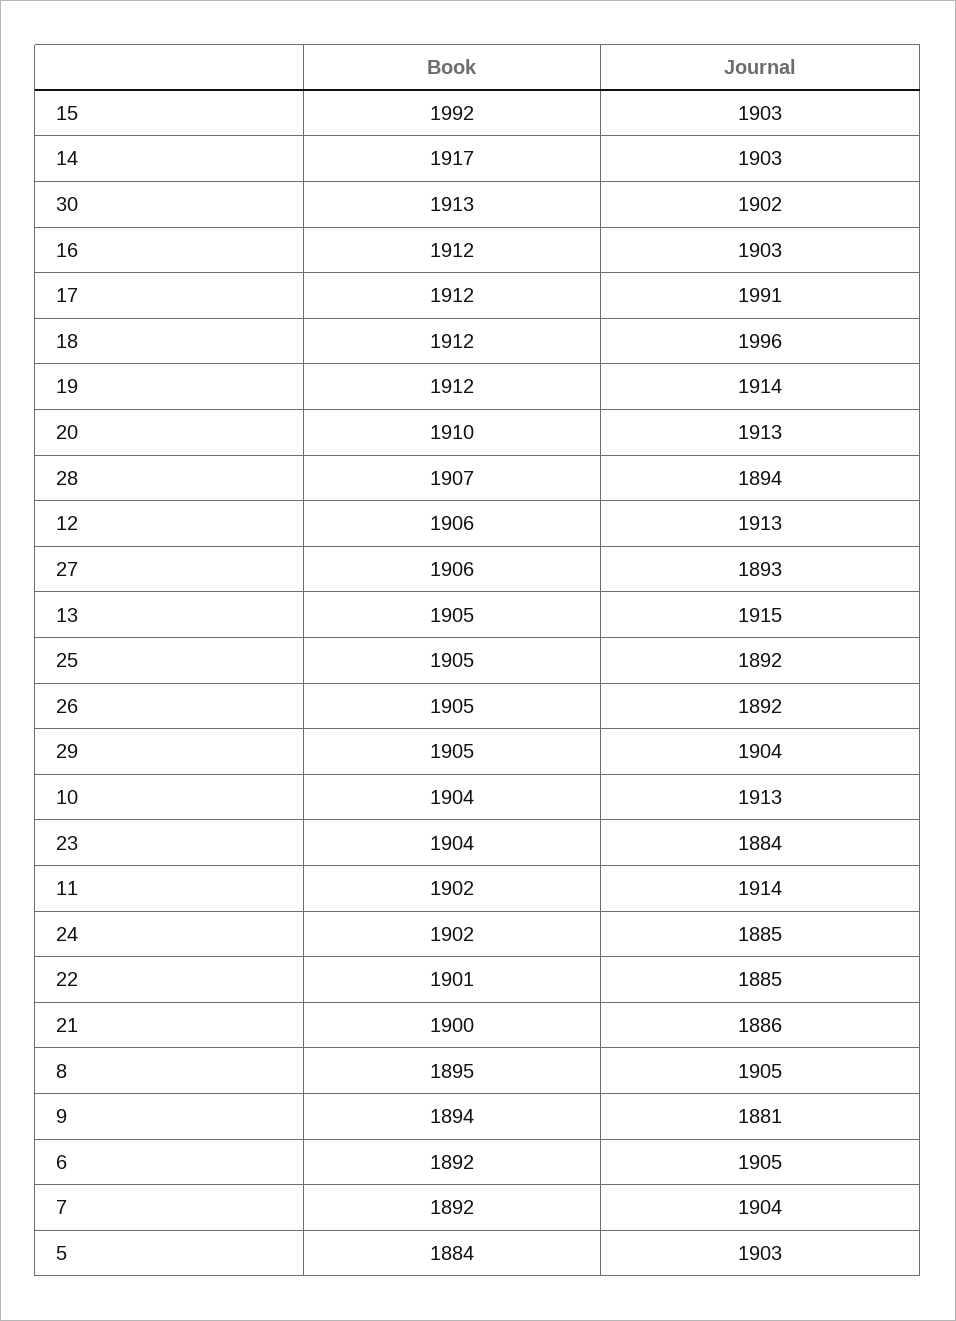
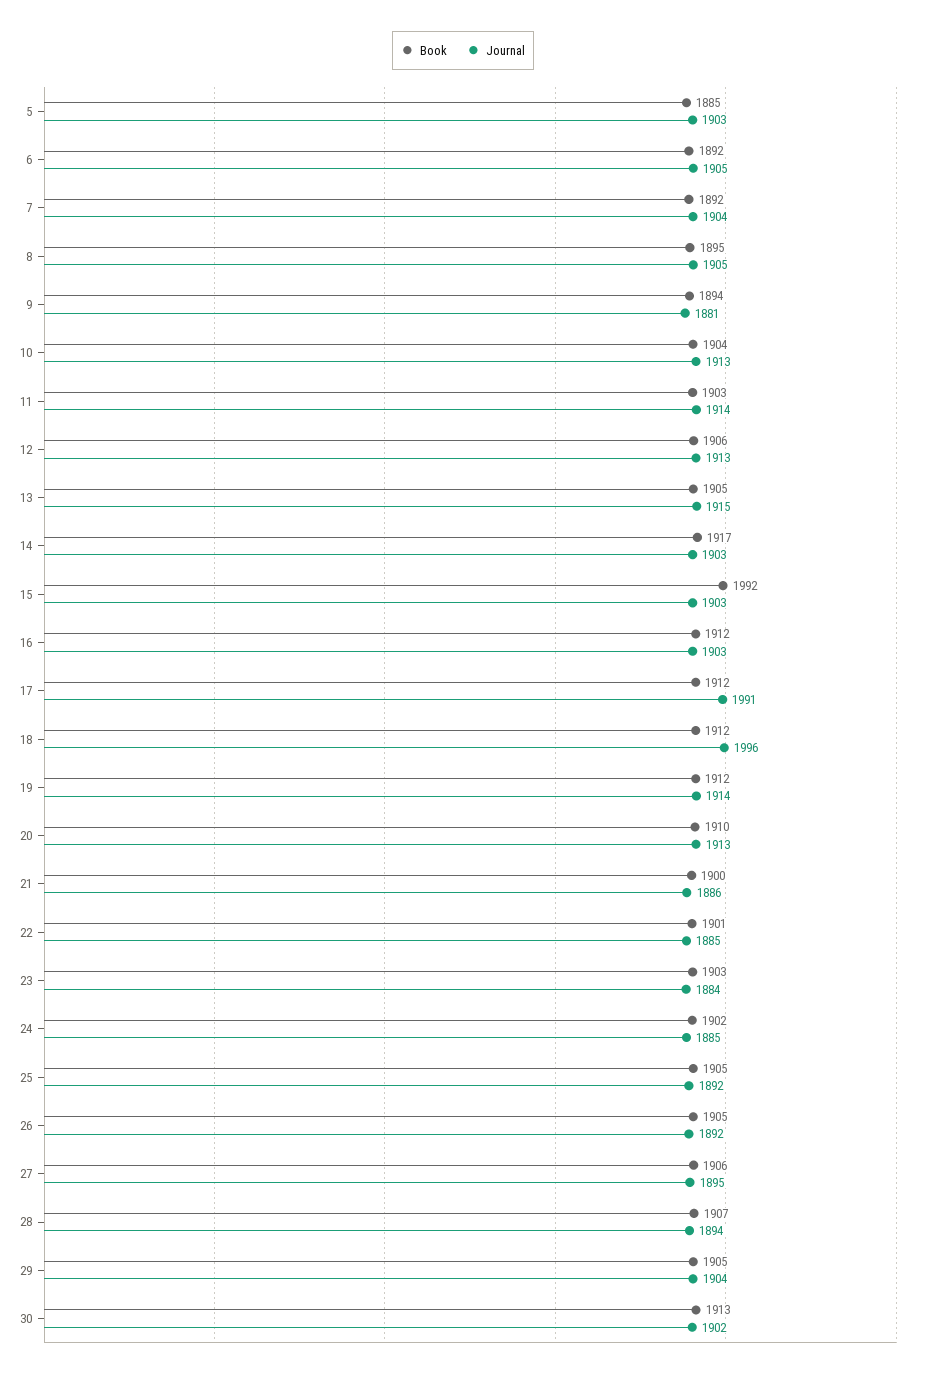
Journal, 27: 1893 -> 1895
Book, 23: 1904 -> 1903
Book, 11: 1902 -> 1903
Book, 5: 1884 -> 1885

